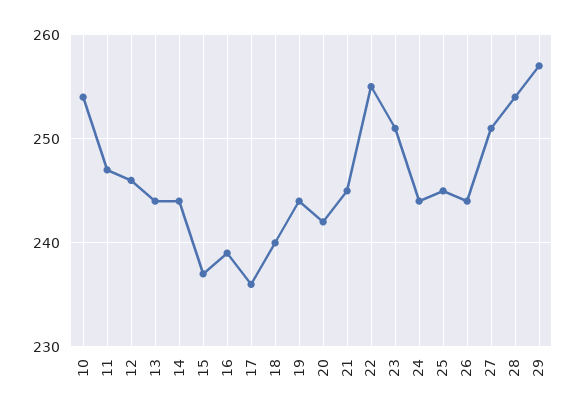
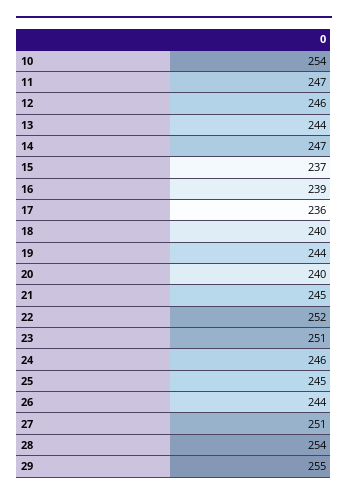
14: 244 -> 247
20: 242 -> 240
22: 255 -> 252
24: 244 -> 246
29: 257 -> 255

